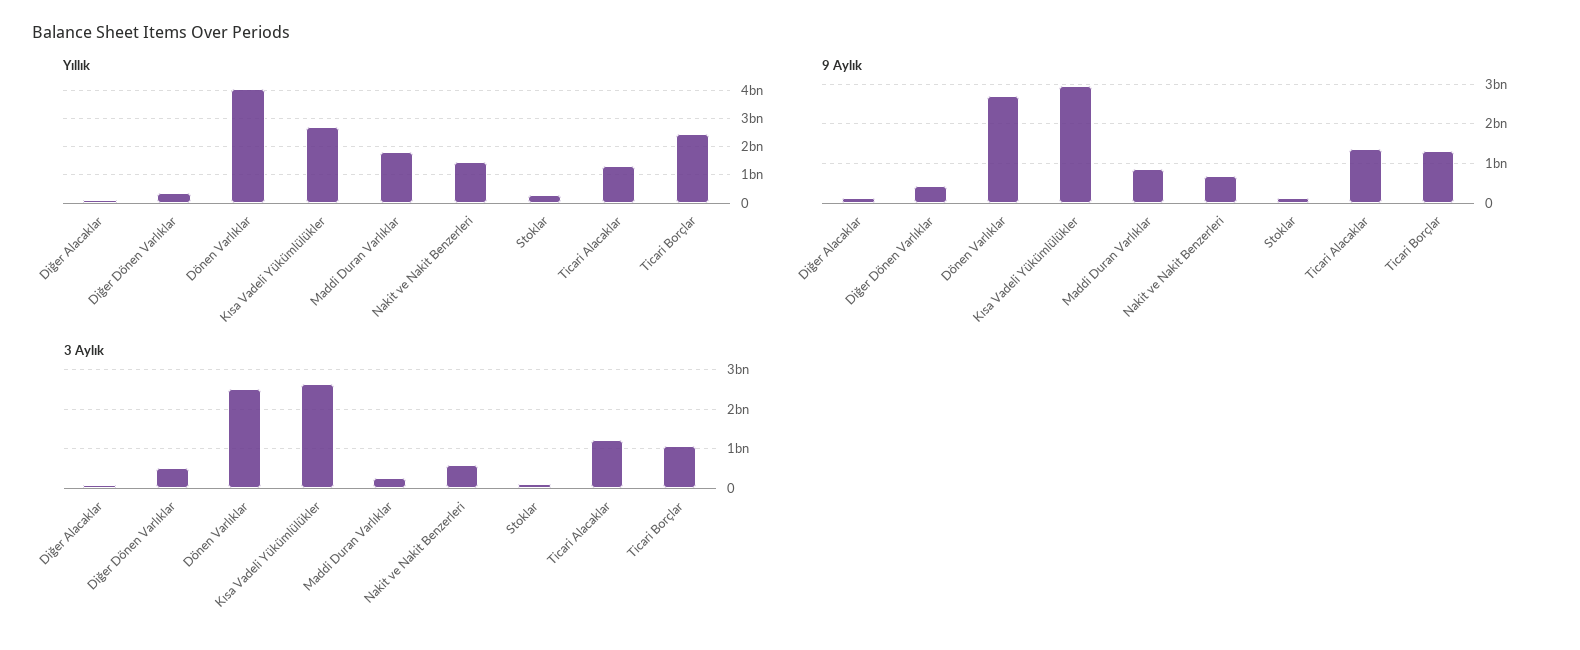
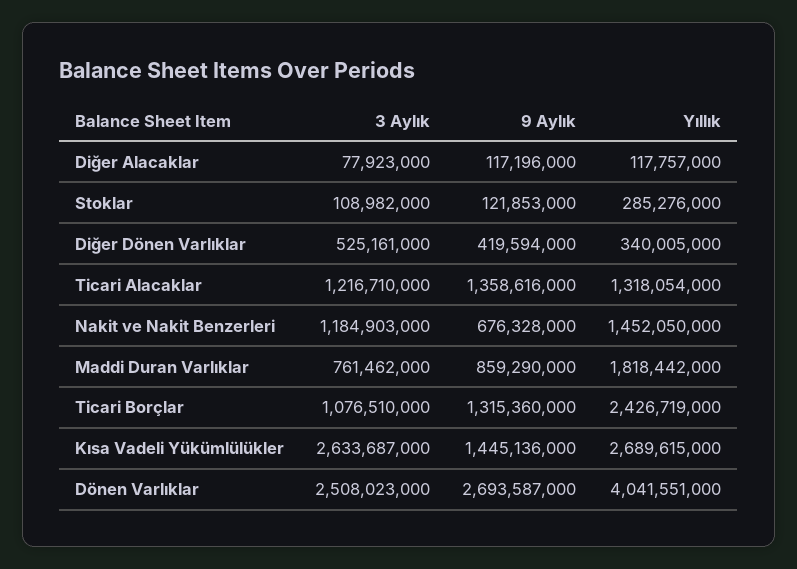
9 Aylık, Kısa Vadeli Yükümlülükler: 3000000000 -> 1445136000
3 Aylık, Maddi Duran Varlıklar: 200000000 -> 761462000
3 Aylık, Nakit ve Nakit Benzerleri: 600000000 -> 1184903000

